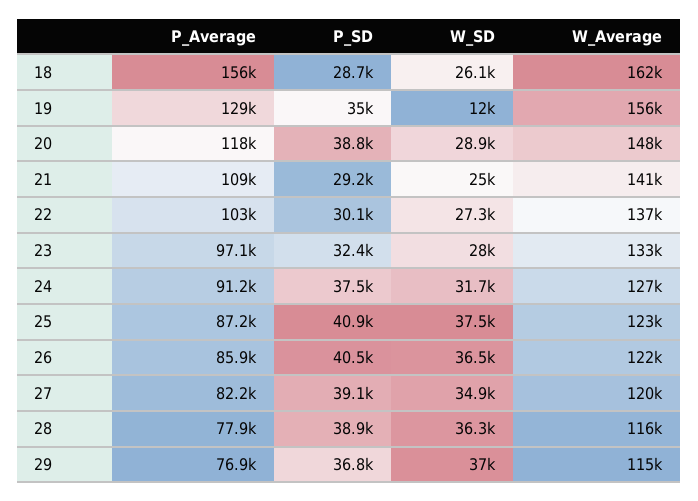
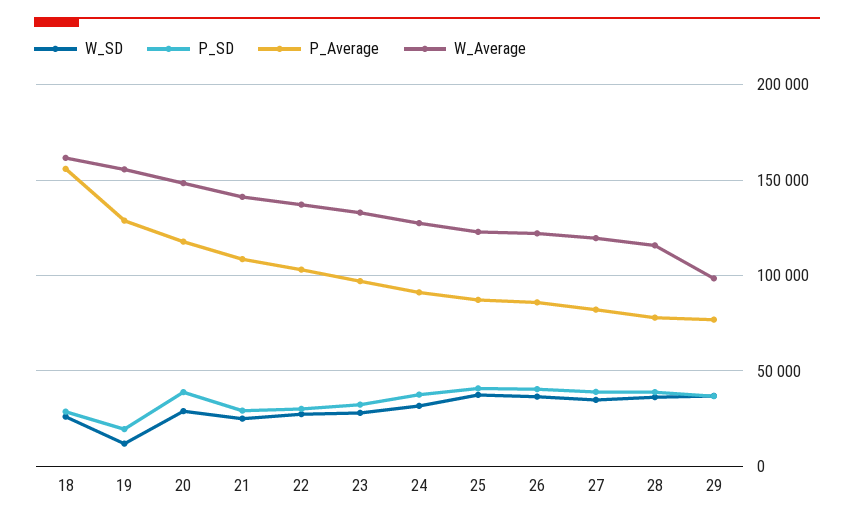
P_SD, 19: 35000 -> 20000
W_Average, 29: 115000 -> 100000

